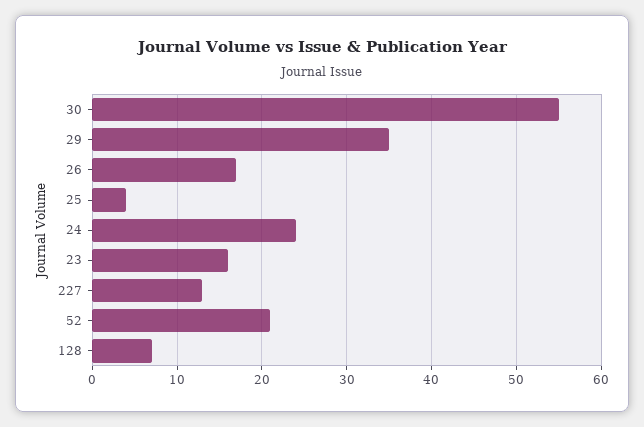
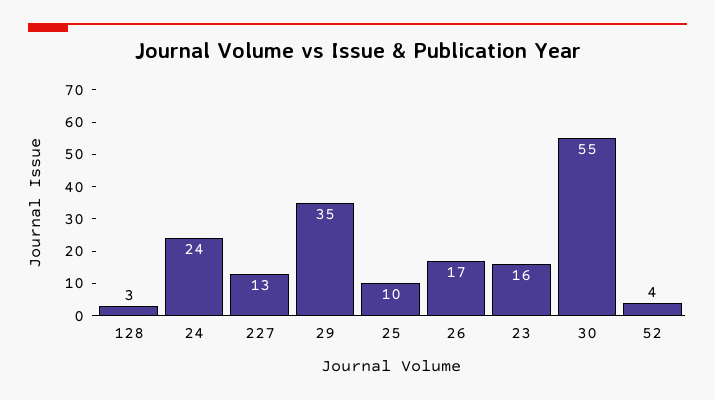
25: 4 -> 10
52: 21 -> 4
128: 7 -> 3

